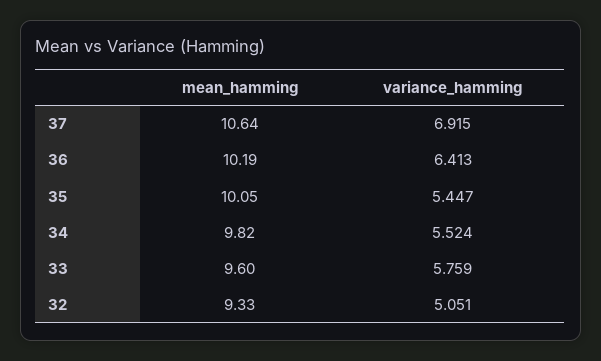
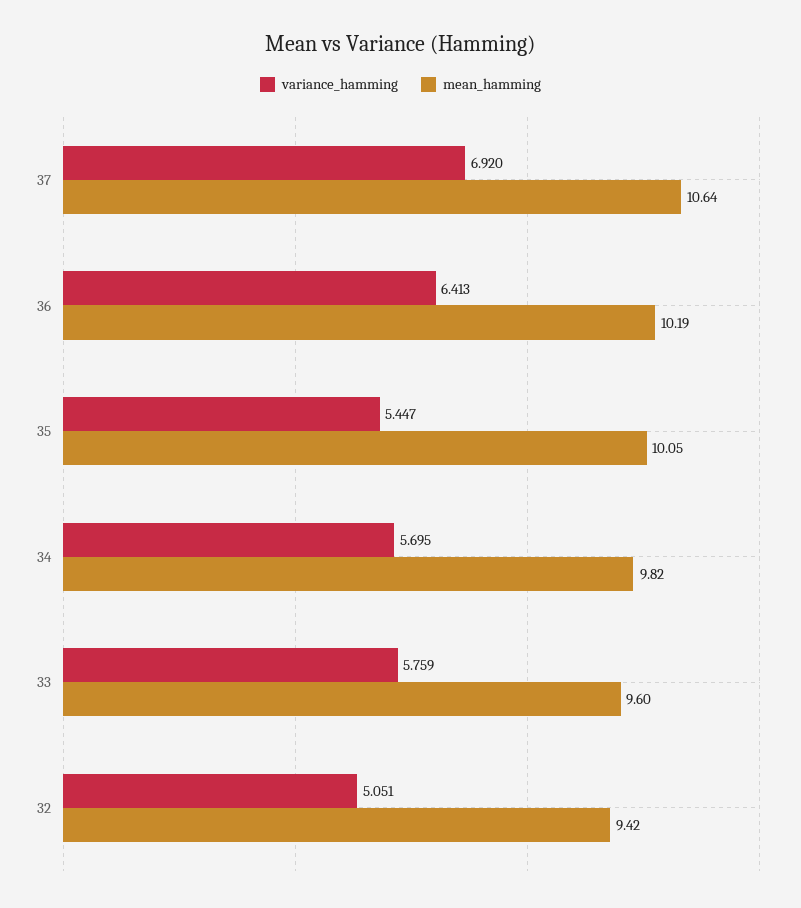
variance_hamming, 37: 6.915 -> 6.92
variance_hamming, 34: 5.524 -> 5.695
mean_hamming, 32: 9.33 -> 9.42

